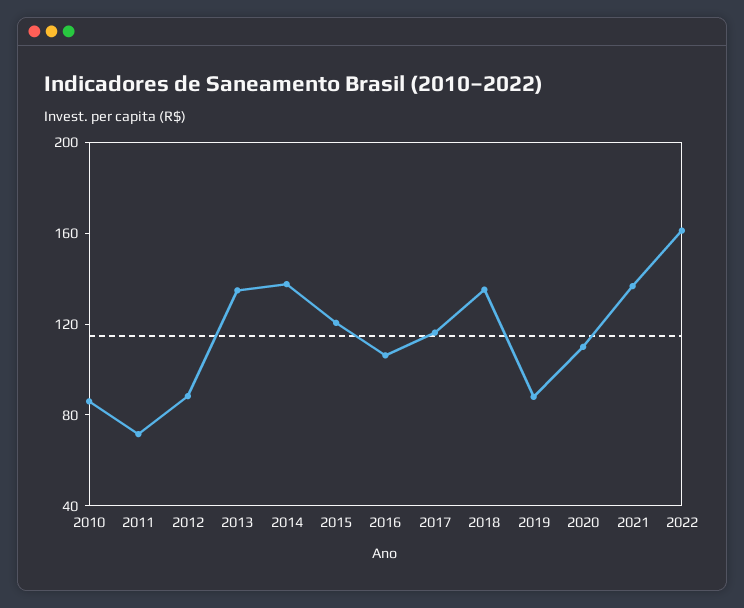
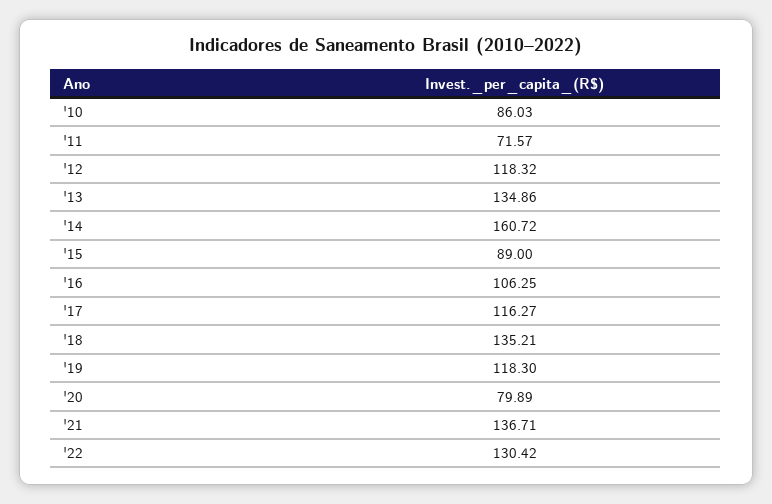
2012: 90 -> 118.32
2014: 140 -> 160.72
2015: 120 -> 89
2019: 90 -> 118.3
2020: 110 -> 79.89
2022: 160 -> 130.42

